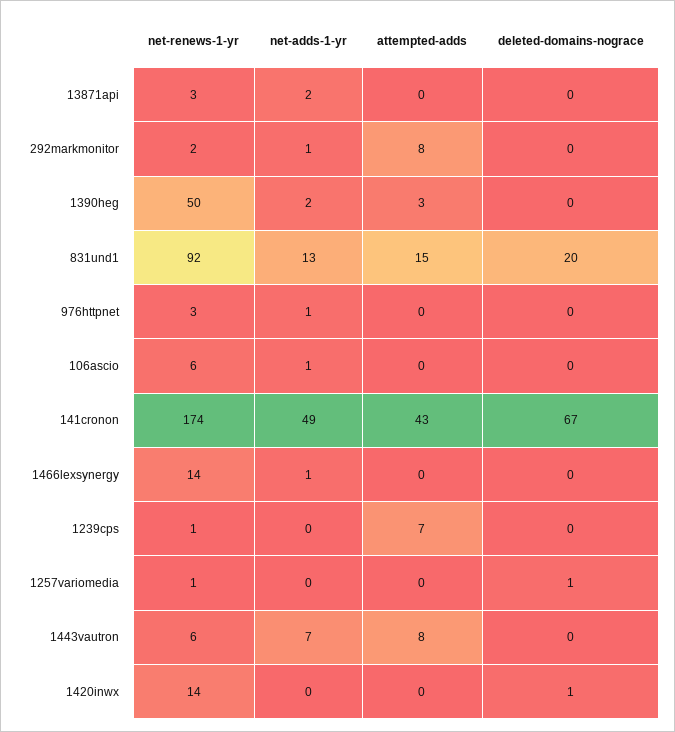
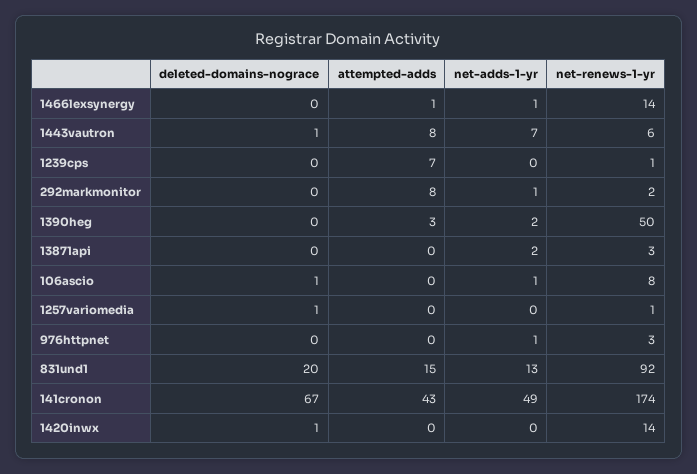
net-renews-1-yr, 106ascio: 6 -> 8
deleted-domains-nograce, 106ascio: 0 -> 1
attempted-adds, 1466lexsynergy: 0 -> 1
deleted-domains-nograce, 1443vautron: 0 -> 1

